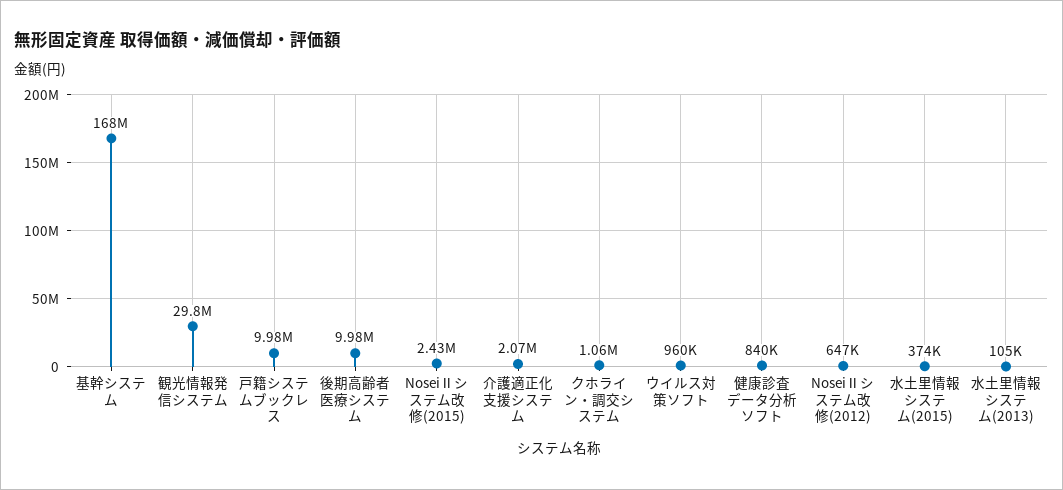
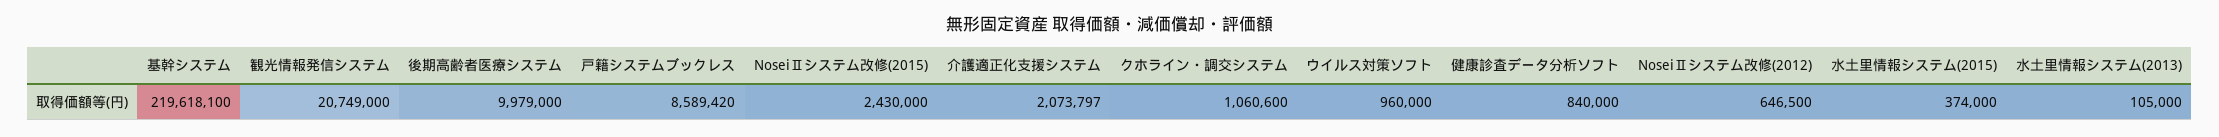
基幹システム: 168000000 -> 219618100
観光情報発信システム: 29800000 -> 20749000
戸籍システムブックレス: 9980000 -> 8589420

